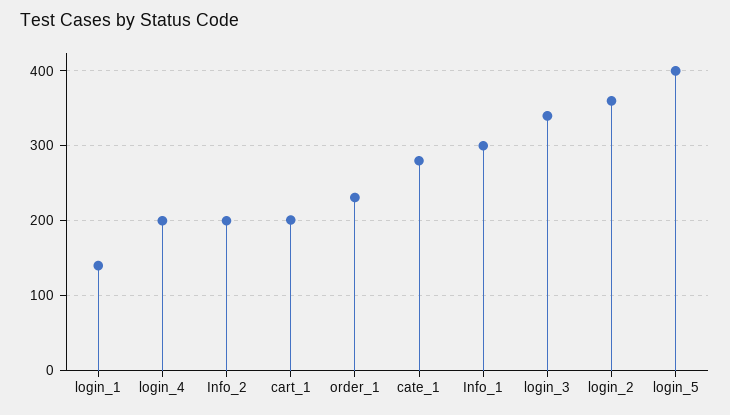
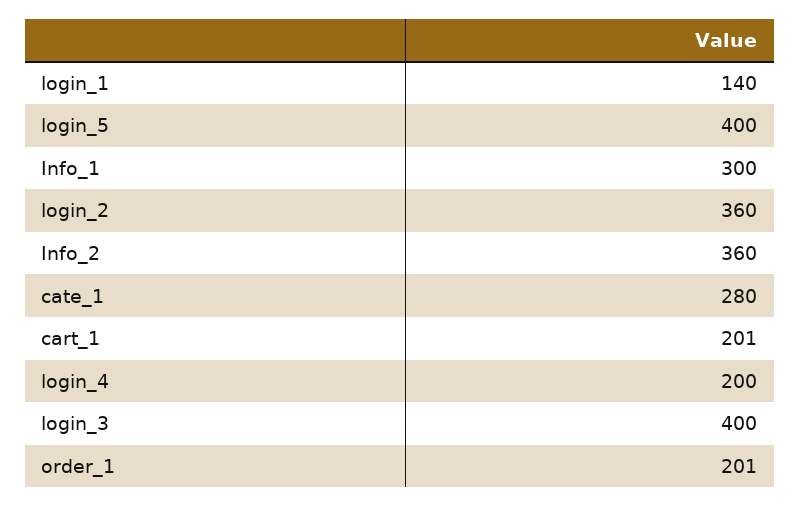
Info_2: 200 -> 360
order_1: 230 -> 201
login_3: 340 -> 400

